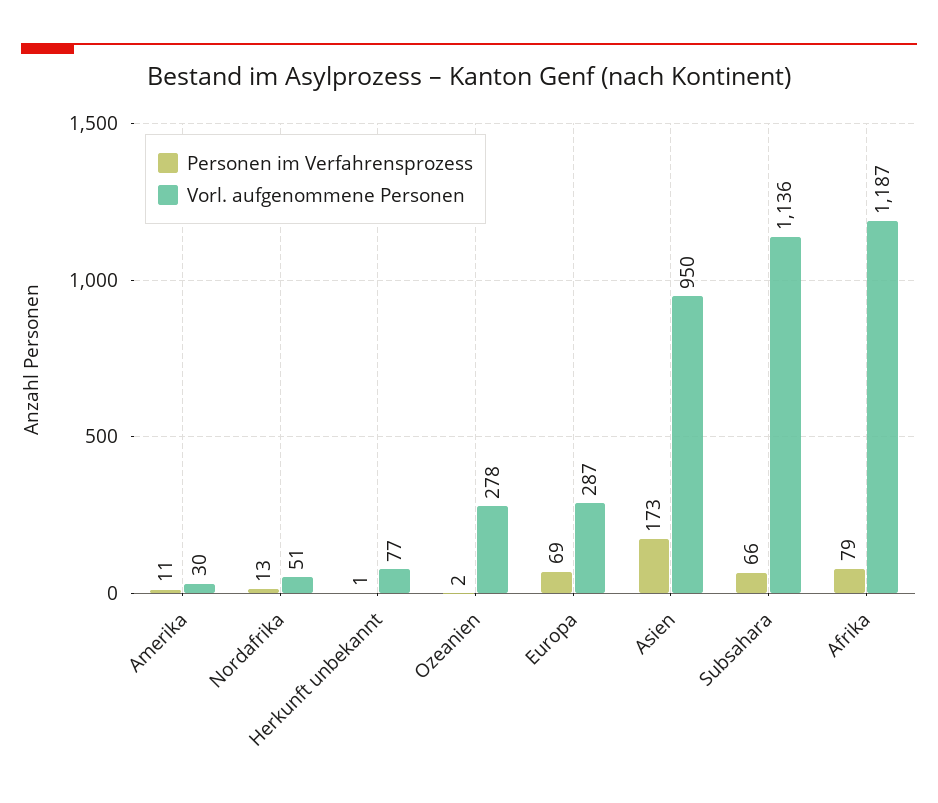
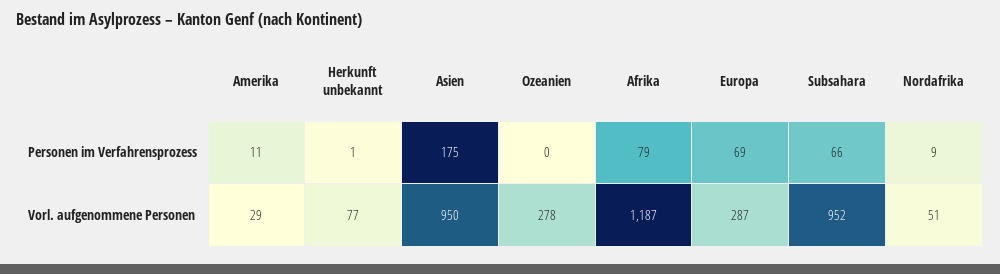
Vorl. aufgenommene Personen, Amerika: 30 -> 29
Personen im Verfahrensprozess, Nordafrika: 13 -> 9
Personen im Verfahrensprozess, Ozeanien: 2 -> 0
Personen im Verfahrensprozess, Asien: 173 -> 175
Vorl. aufgenommene Personen, Subsahara: 1136 -> 952

